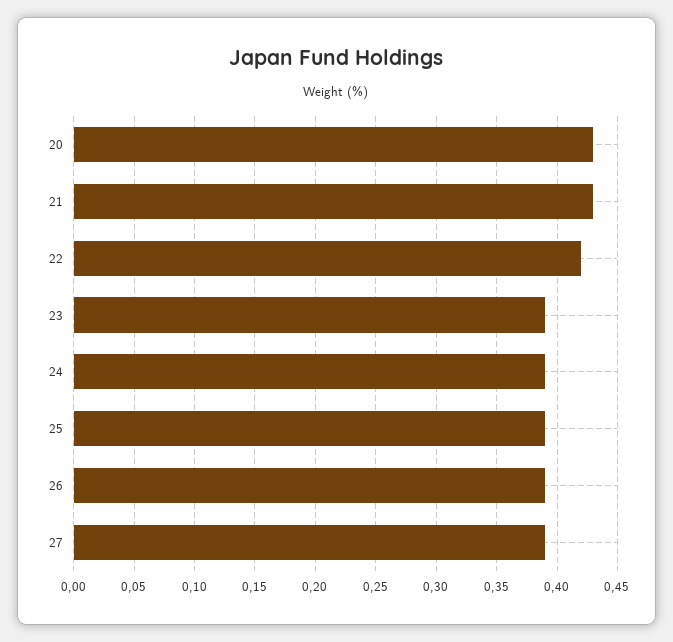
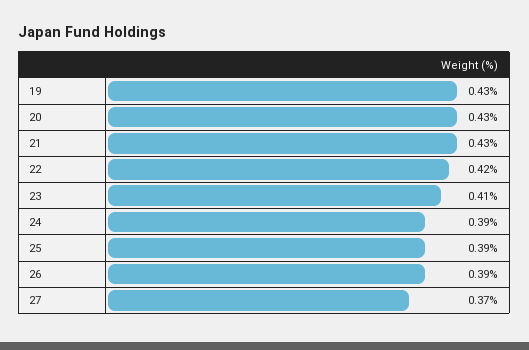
23: 0.39 -> 0.41
27: 0.39 -> 0.37
19: none -> 0.43

